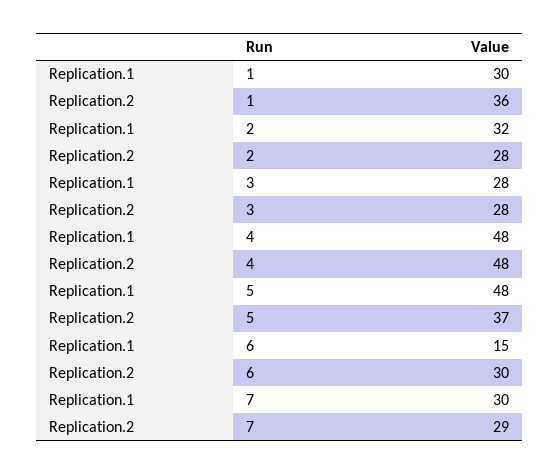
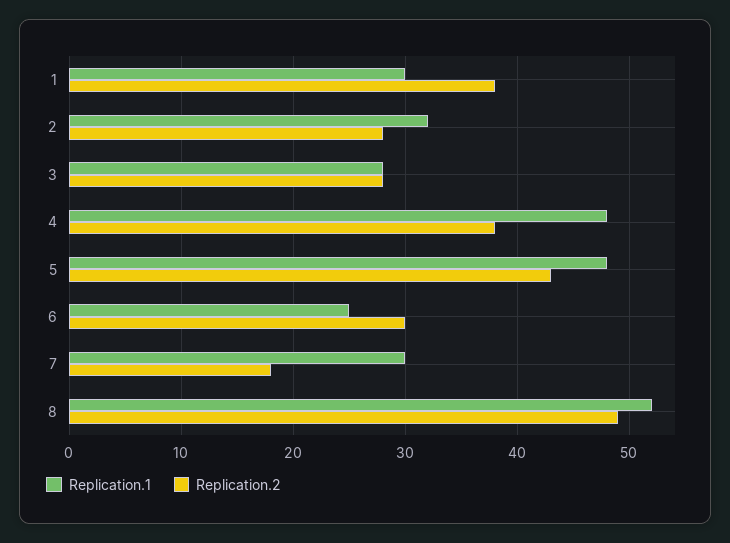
Replication.2, 1: 36 -> 38
Replication.2, 4: 48 -> 38
Replication.2, 5: 37 -> 43
Replication.1, 6: 15 -> 25
Replication.2, 7: 29 -> 18
Replication.1, 8: none -> 52
Replication.2, 8: none -> 49

